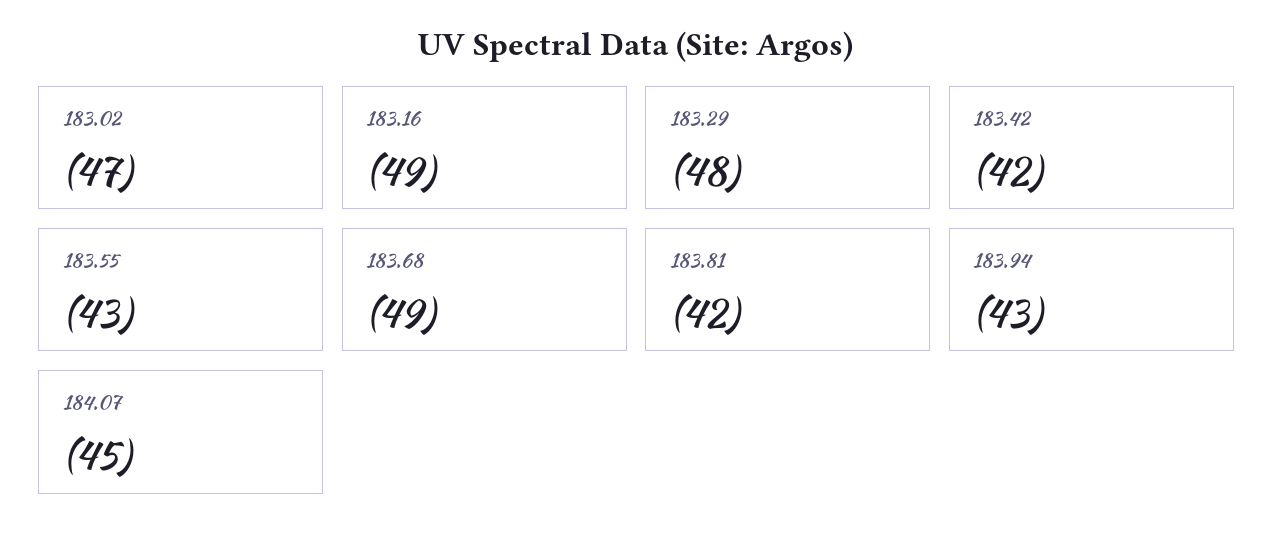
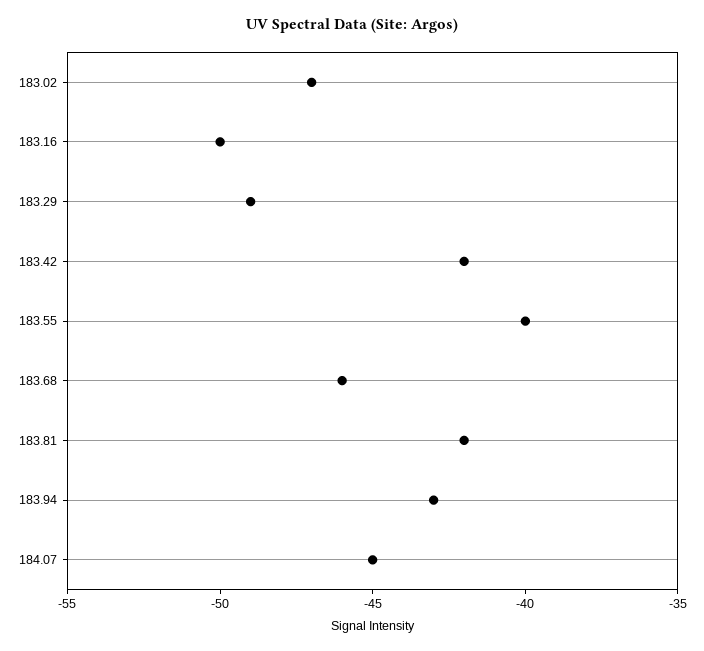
183.16: -49 -> -50
183.29: -48 -> -49
183.55: -43 -> -40
183.68: -49 -> -46

